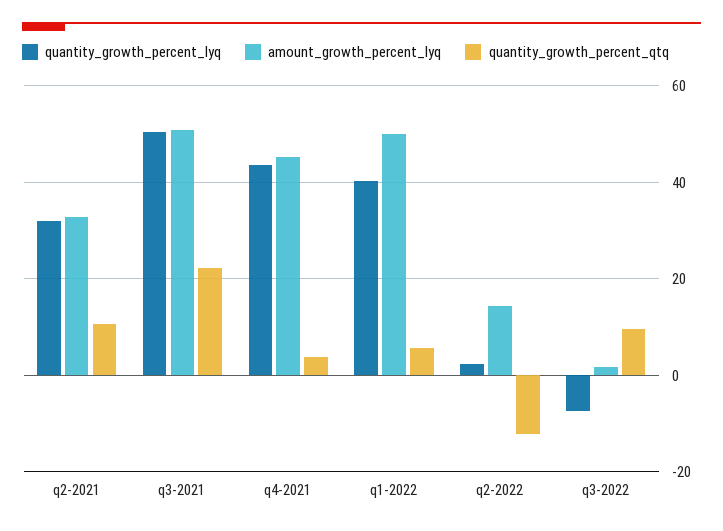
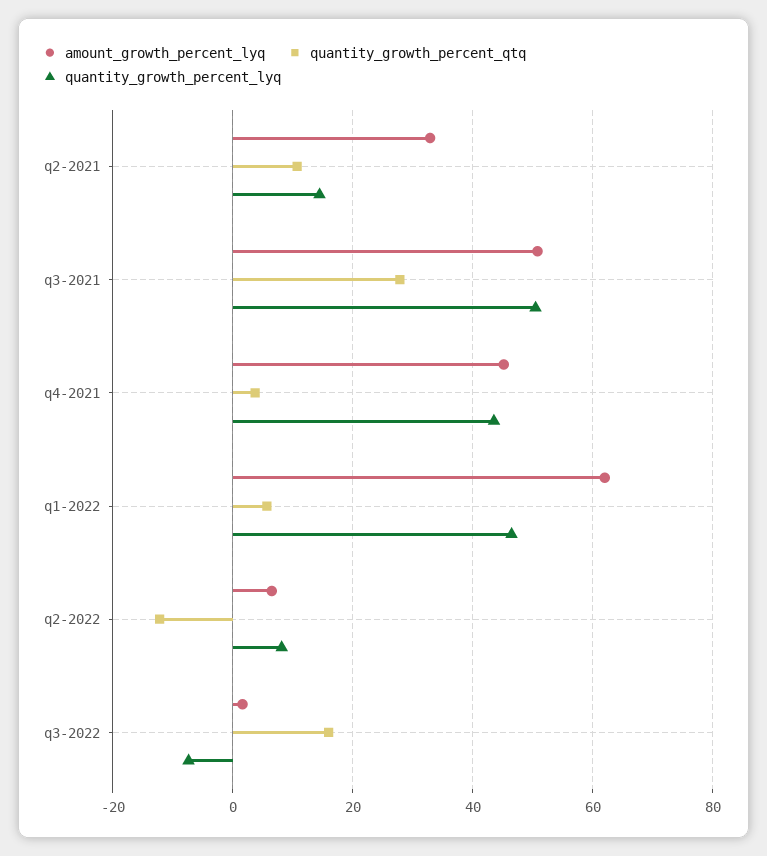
quantity_growth_percent_lyq, q2-2021: 32 -> 14
quantity_growth_percent_qtq, q3-2021: 22 -> 28
quantity_growth_percent_lyq, q1-2022: 40 -> 46
amount_growth_percent_lyq, q1-2022: 50 -> 62
quantity_growth_percent_lyq, q2-2022: 2 -> 8
amount_growth_percent_lyq, q2-2022: 14 -> 6
quantity_growth_percent_qtq, q3-2022: 10 -> 16

